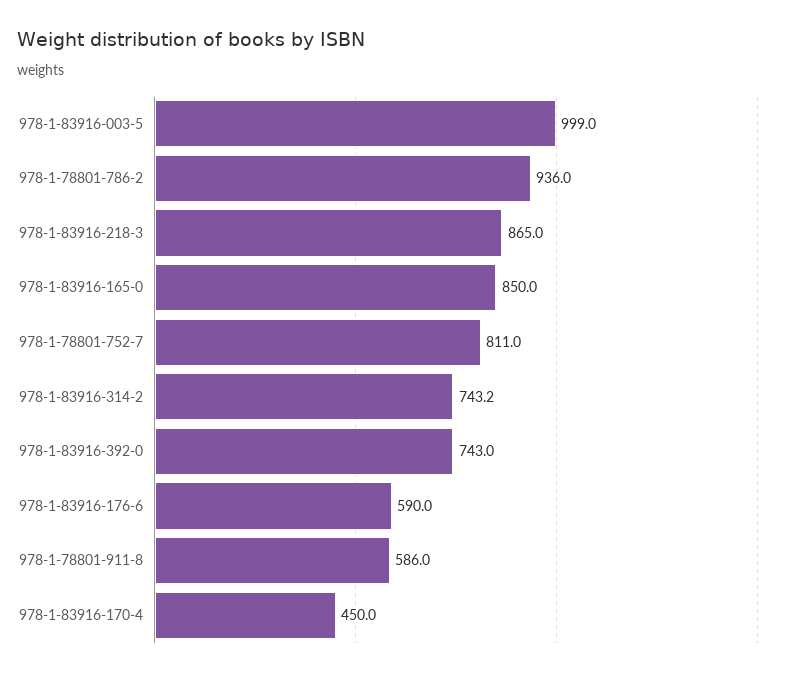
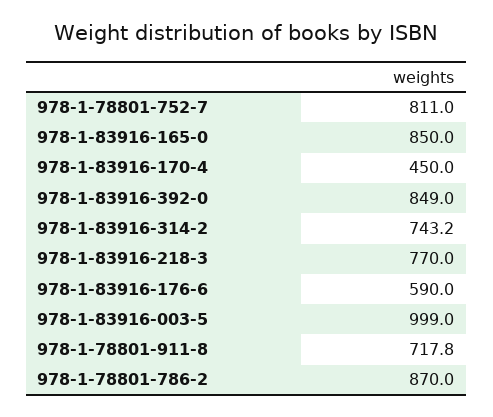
978-1-78801-786-2: 936 -> 870
978-1-83916-218-3: 865 -> 770
978-1-83916-392-0: 743 -> 849
978-1-78801-911-8: 586 -> 717.8

